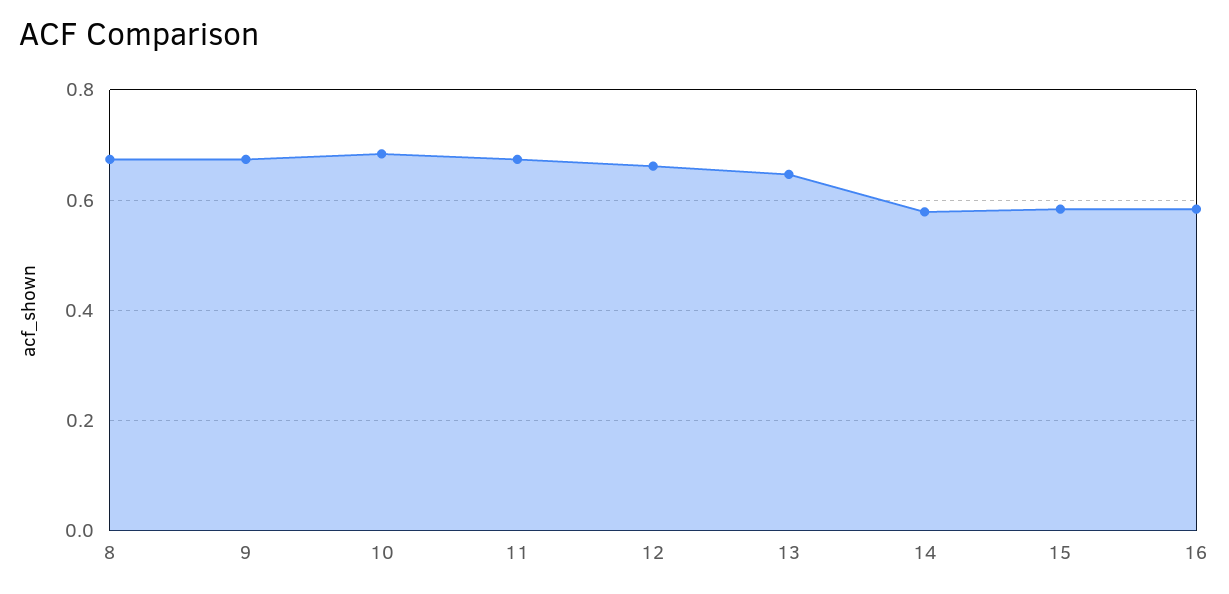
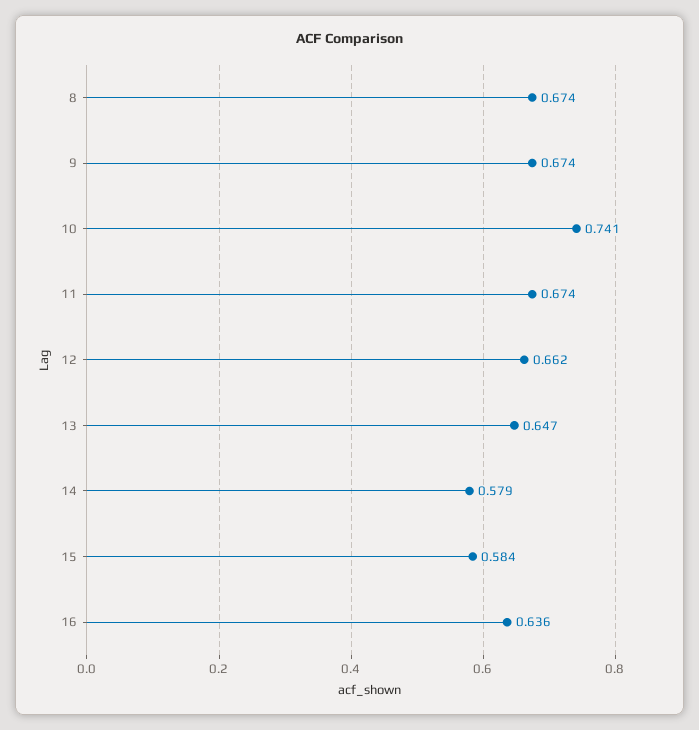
10: 0.68 -> 0.741
16: 0.58 -> 0.636

